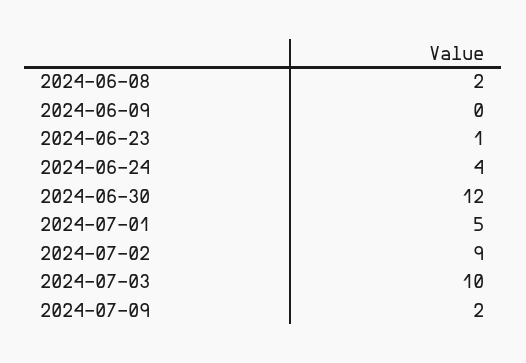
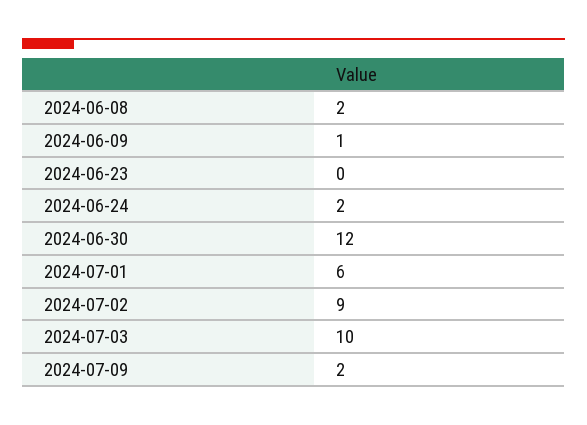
2024-06-09: 0 -> 1
2024-06-23: 1 -> 0
2024-06-24: 4 -> 2
2024-07-01: 5 -> 6

